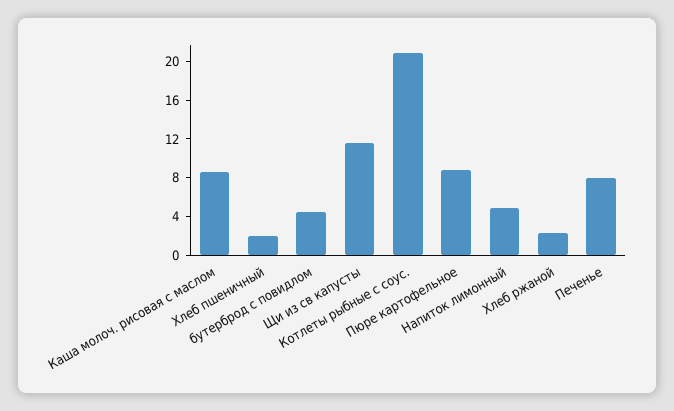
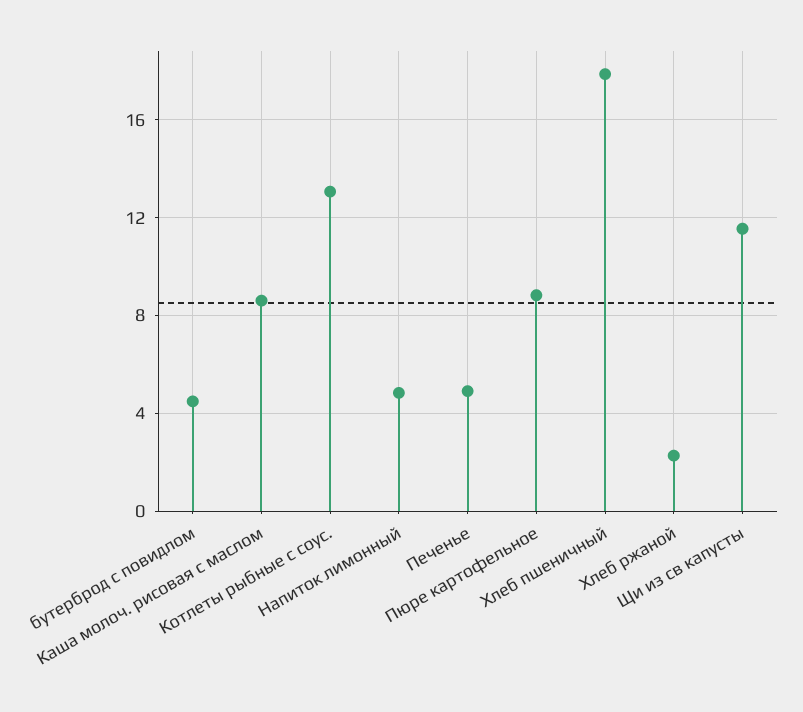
Хлеб пшеничный: 2 -> 18
Котлеты рыбные с соус.: 21 -> 13
Печенье: 8 -> 5

